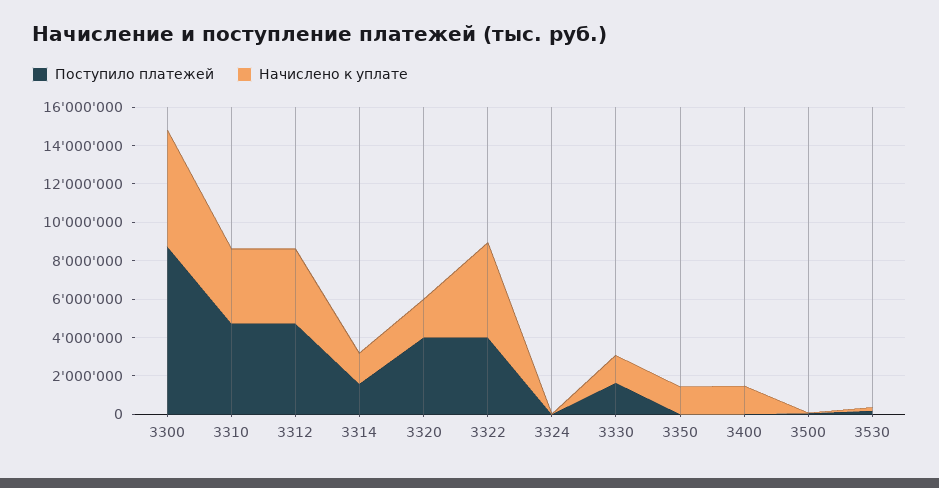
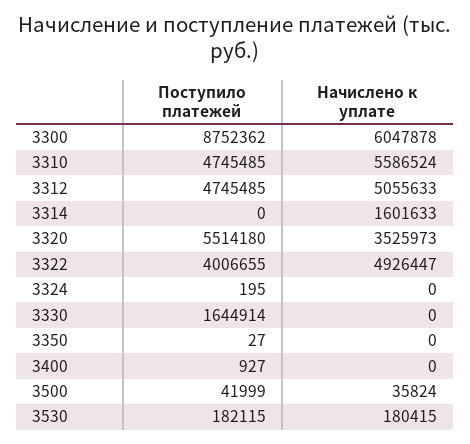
Начислено к уплате, 3310: 4000000 -> 5586524
Начислено к уплате, 3312: 4000000 -> 5055633
Поступило платежей, 3314: 1500000 -> 0
Поступило платежей, 3320: 4000000 -> 5514180
Начислено к уплате, 3320: 2000000 -> 3525973
Начислено к уплате, 3330: 1500000 -> 0
Начислено к уплате, 3350: 1500000 -> 0
Начислено к уплате, 3400: 1500000 -> 0

